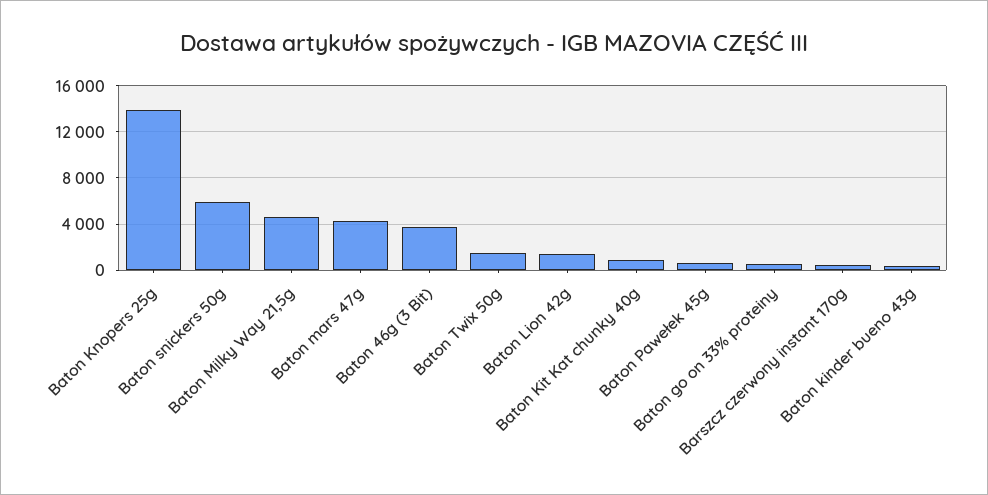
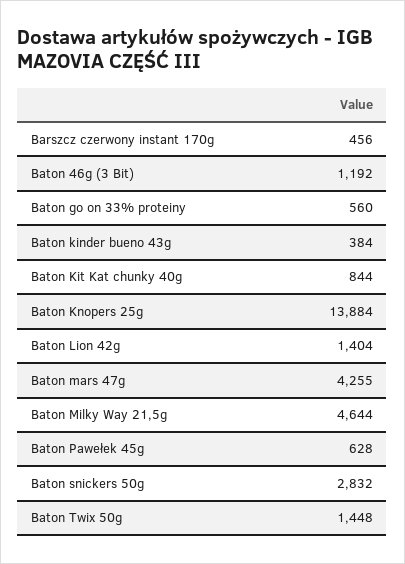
Baton snickers 50g: 6000 -> 2832
Baton 46g (3 Bit): 4000 -> 1192

